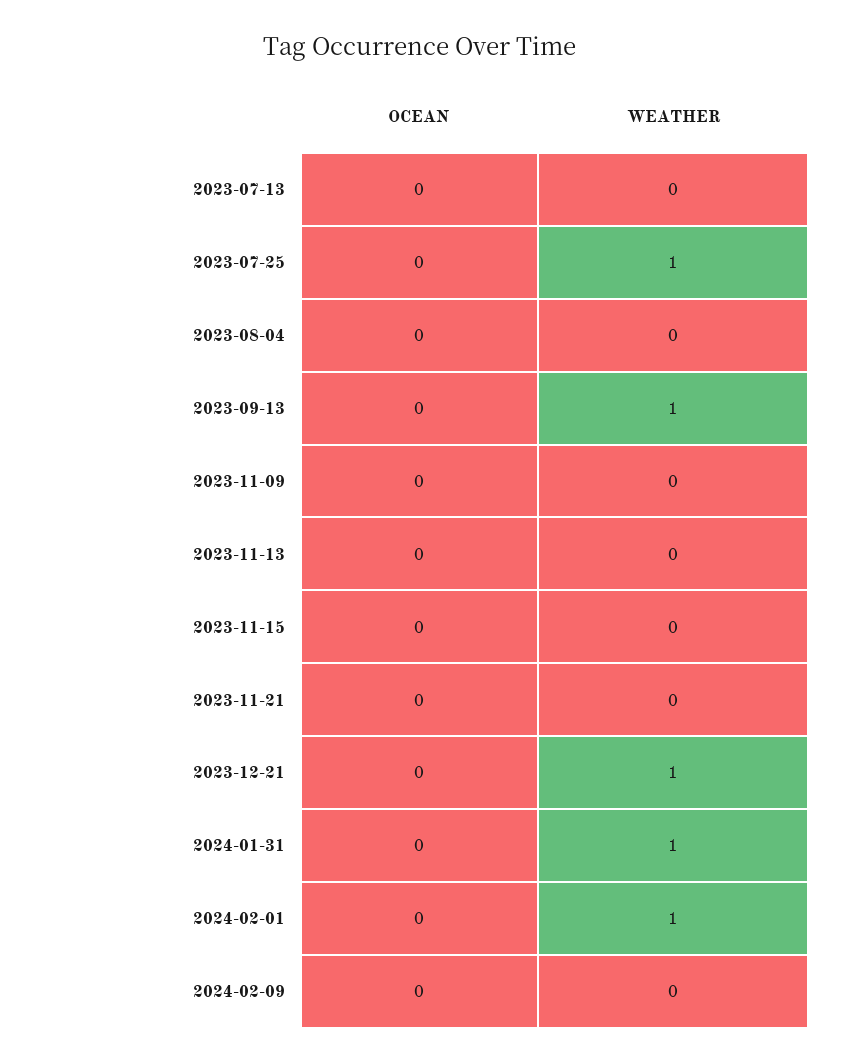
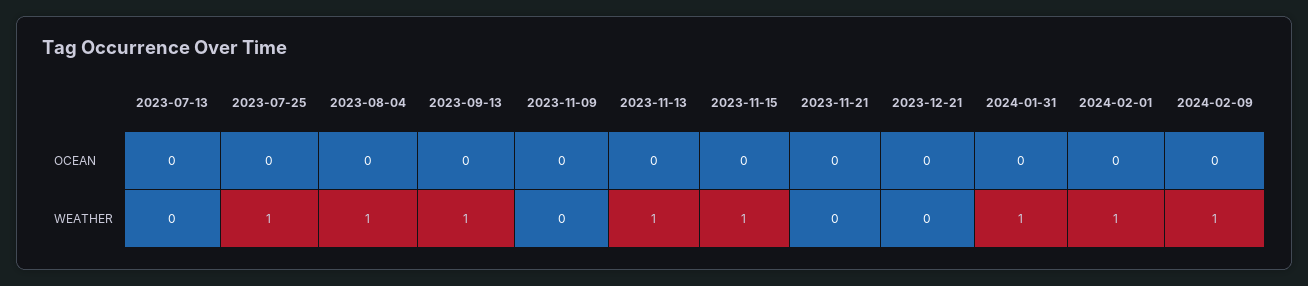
WEATHER, 2023-08-04: 0 -> 1
WEATHER, 2023-11-13: 0 -> 1
WEATHER, 2023-11-15: 0 -> 1
WEATHER, 2023-12-21: 1 -> 0
WEATHER, 2024-02-09: 0 -> 1

